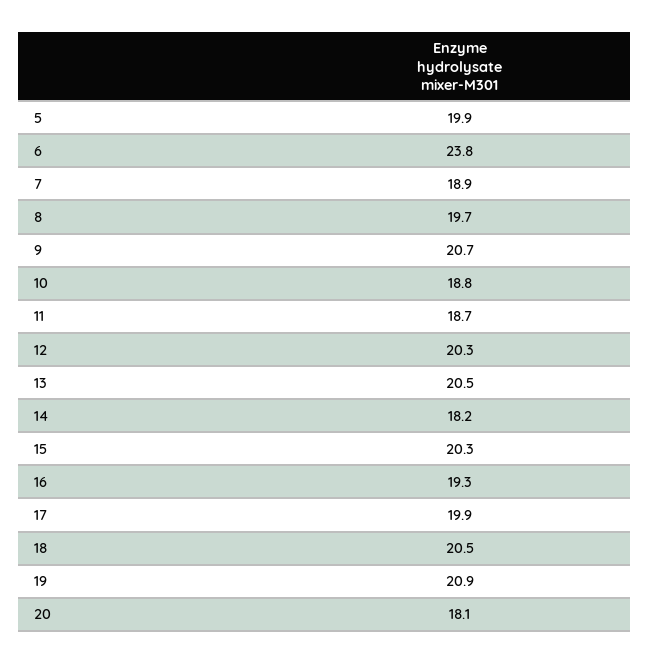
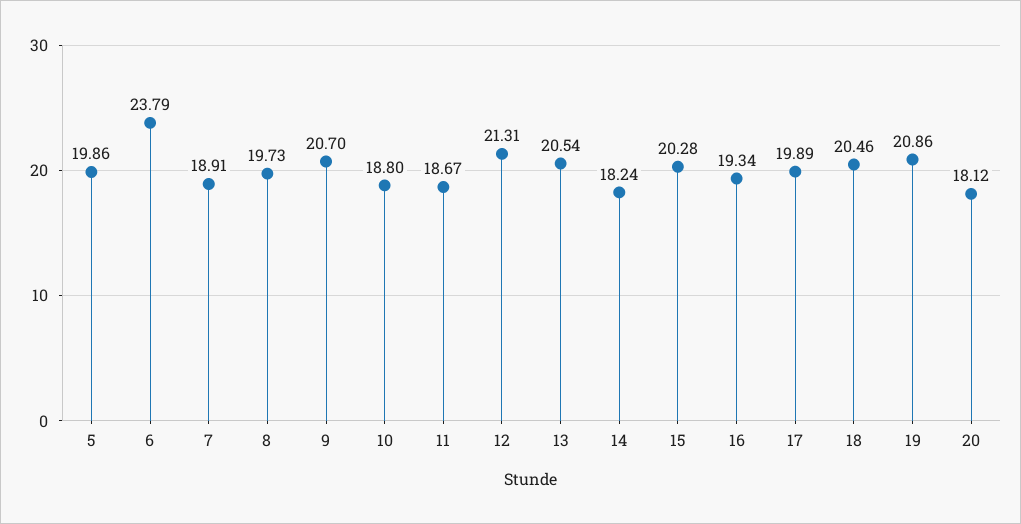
12: 20.3 -> 21.31

